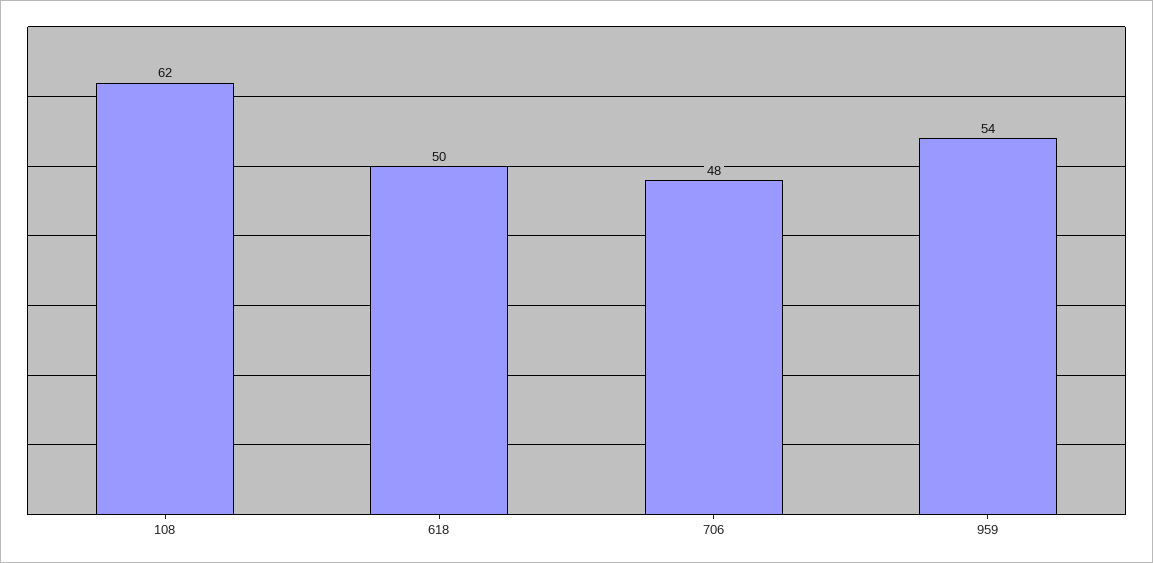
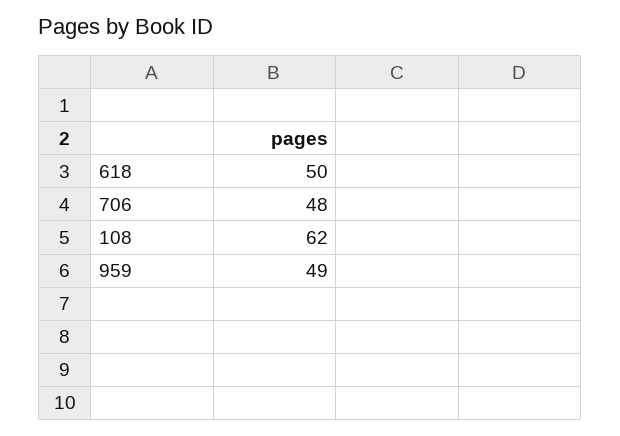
959: 54 -> 49

